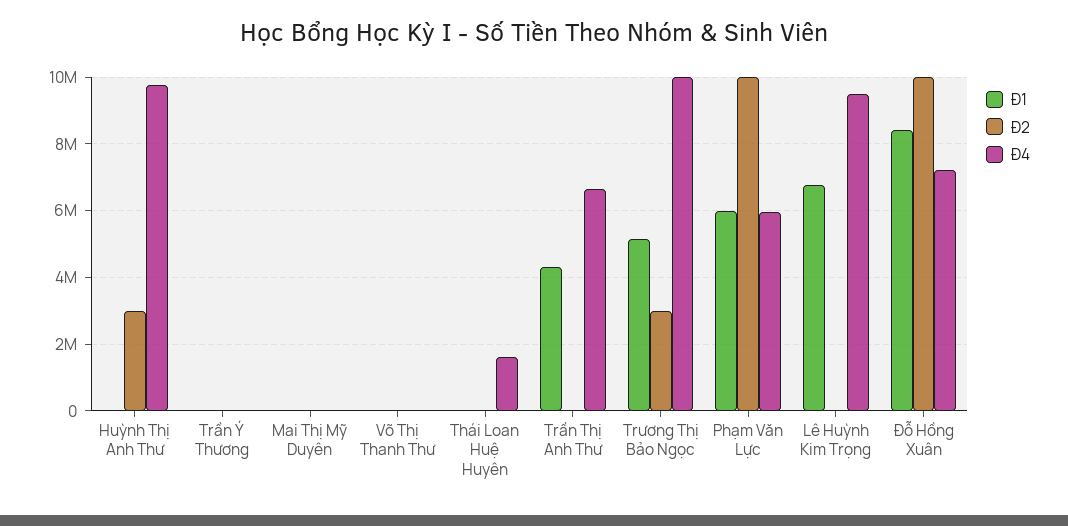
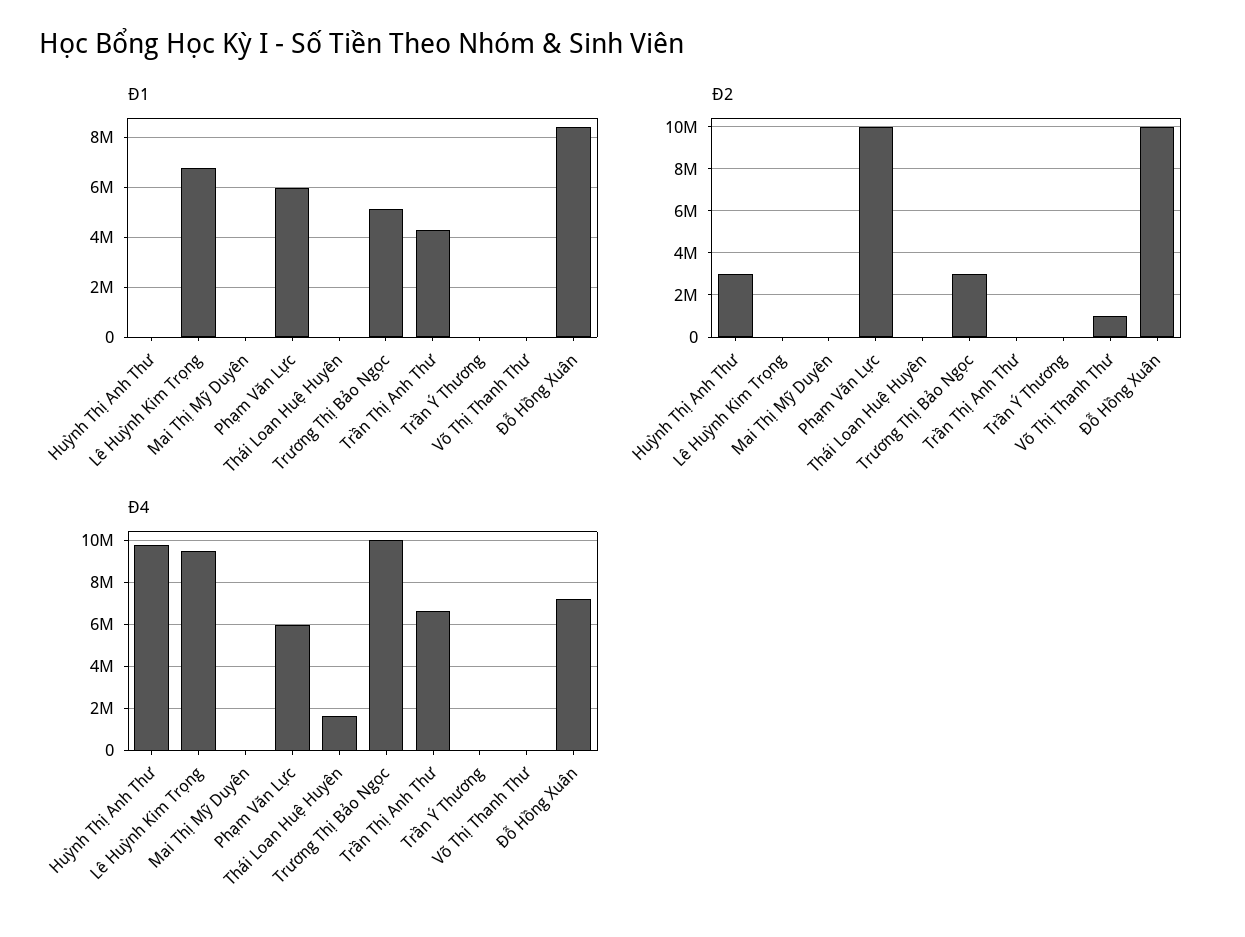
Đ2, Võ Thị Thanh Thư: 0 -> 1000000

